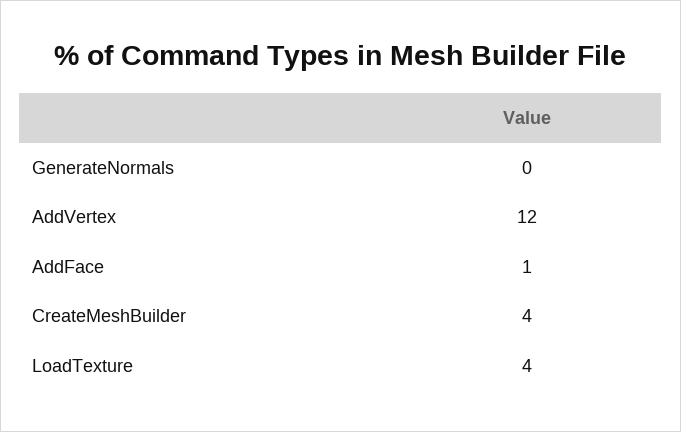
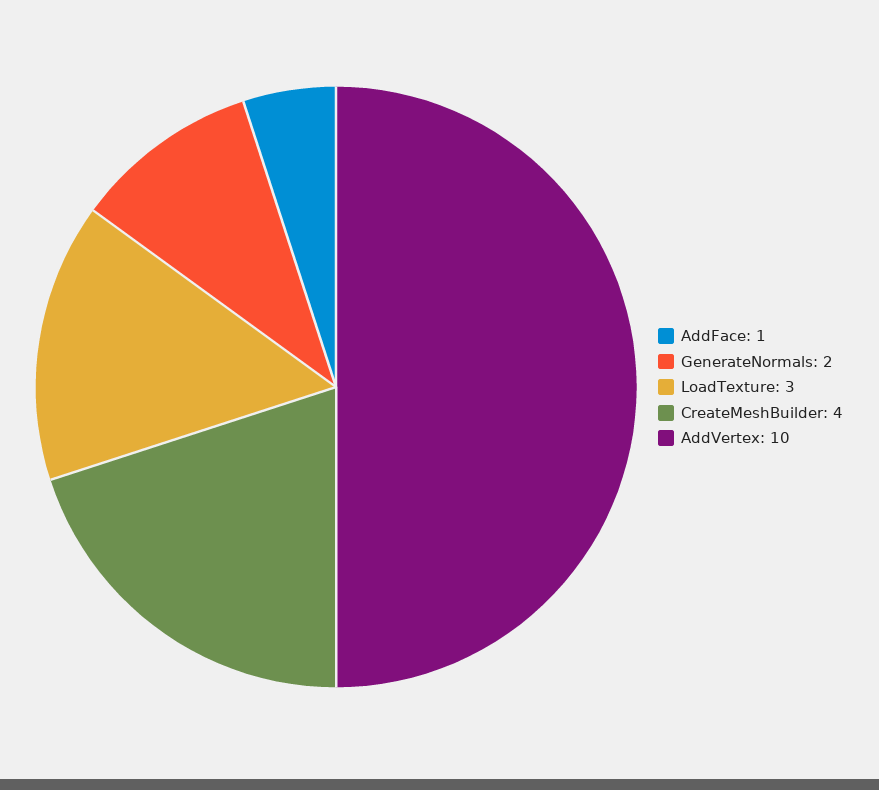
GenerateNormals: 0 -> 2
AddVertex: 12 -> 10
LoadTexture: 4 -> 3

